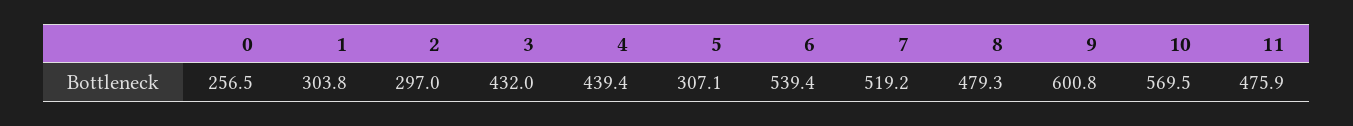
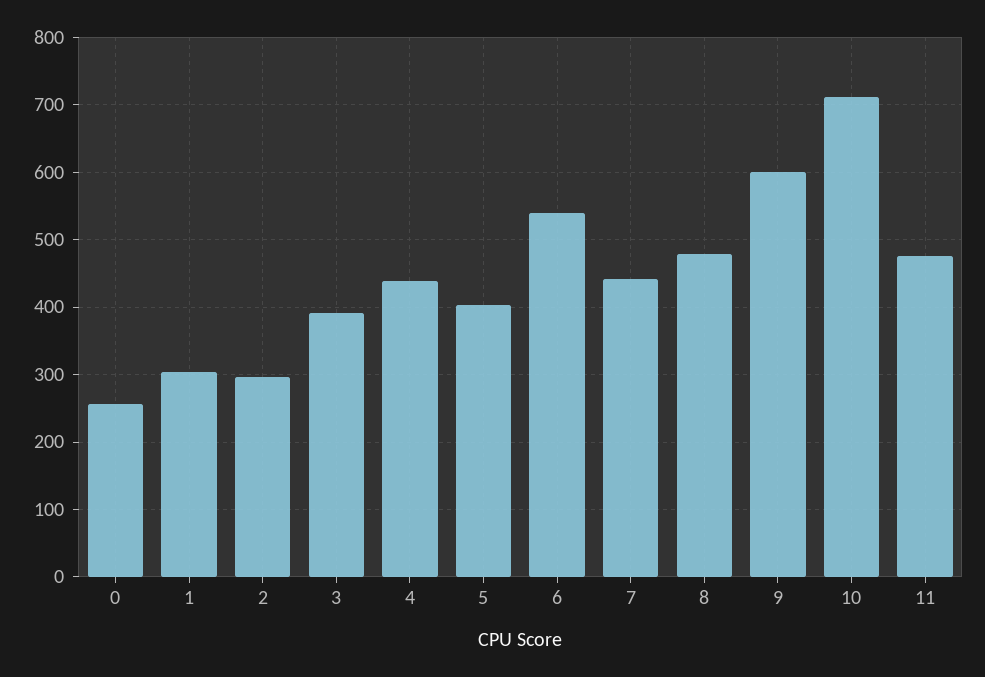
3: 432 -> 390
5: 307.1 -> 400
7: 519.2 -> 440
10: 569.5 -> 710

